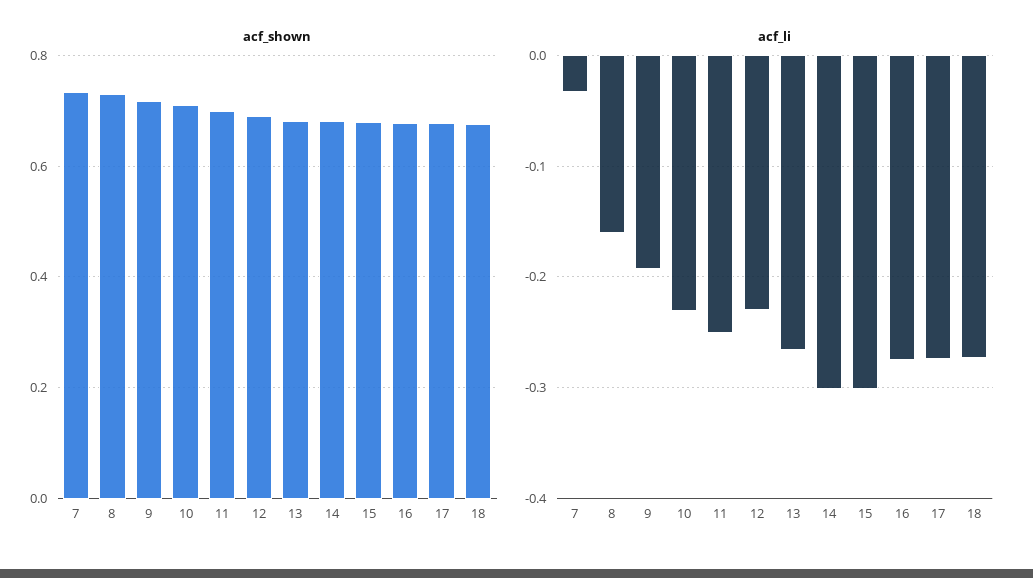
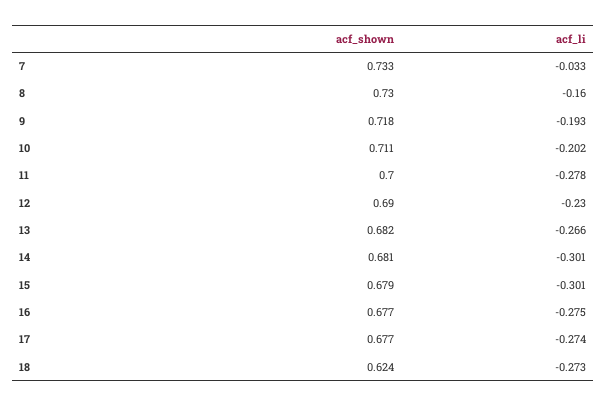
acf_shown, 18: 0.68 -> 0.624
acf_li, 10: -0.23 -> -0.202
acf_li, 11: -0.25 -> -0.278

